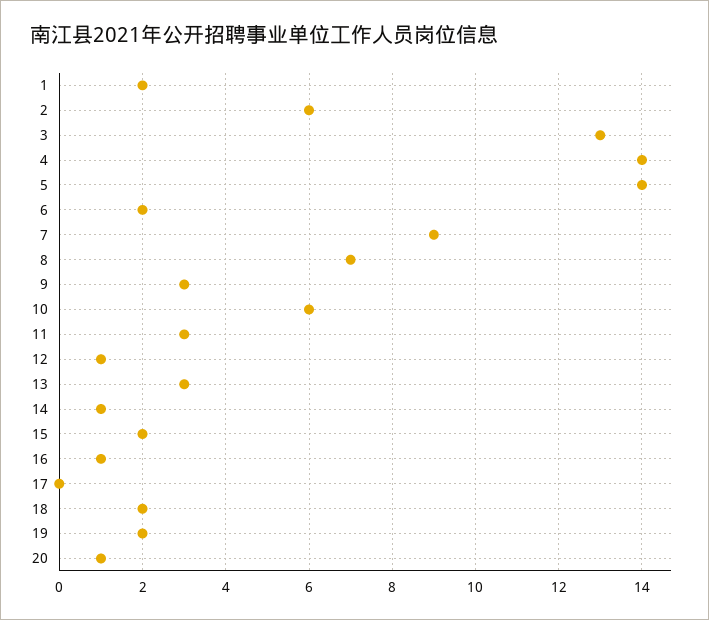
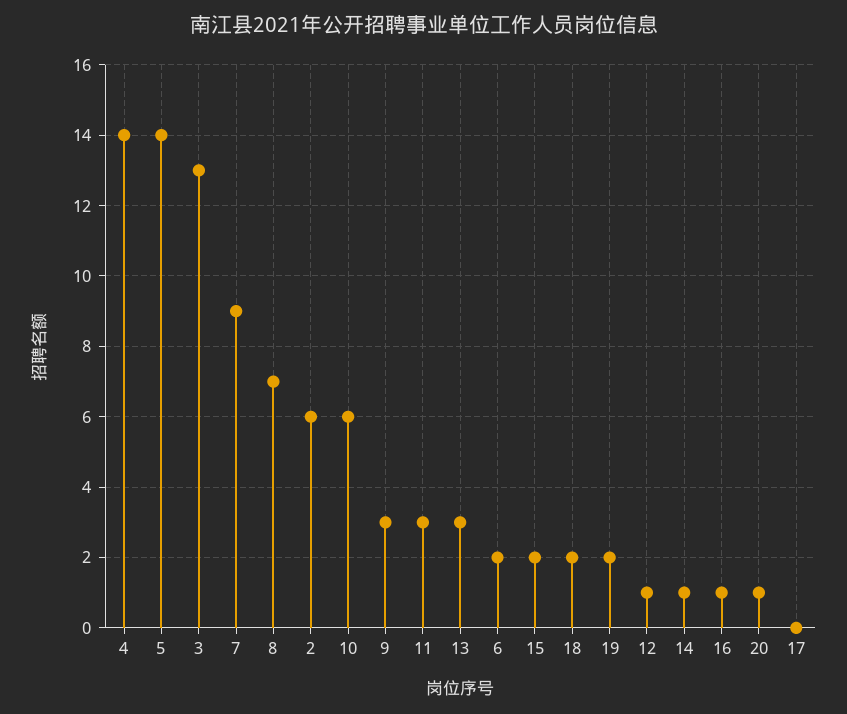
1: 2 -> none

